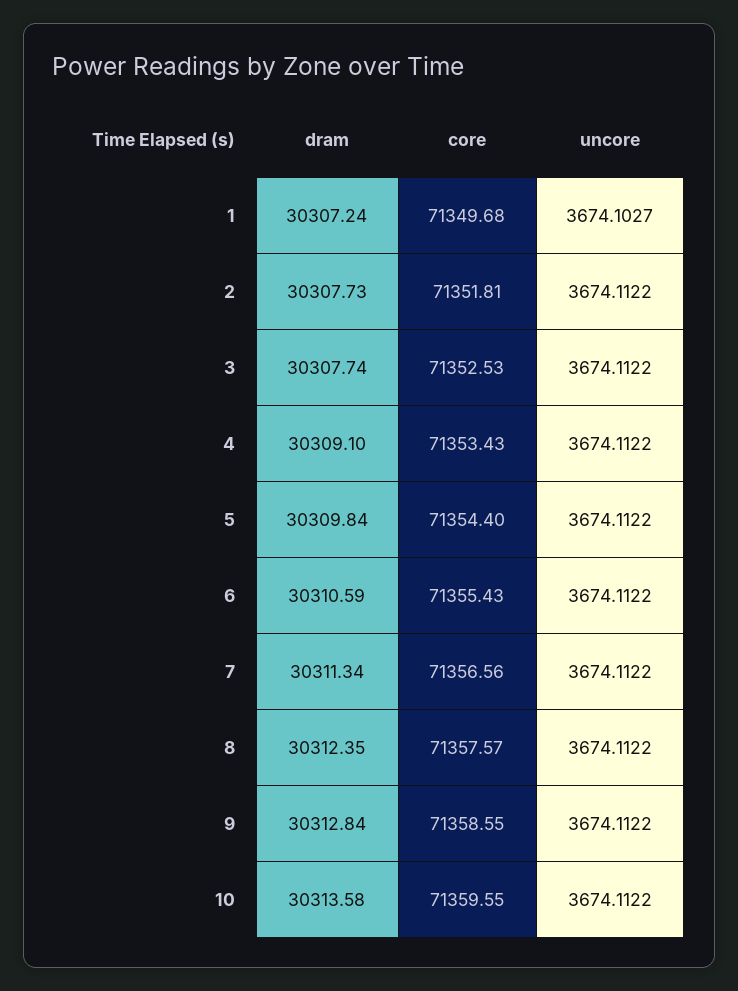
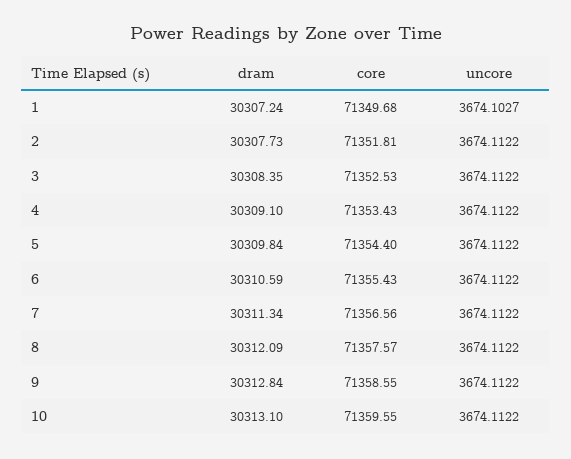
dram, 3: 30307.74 -> 30308.35
dram, 8: 30312.35 -> 30312.09
dram, 10: 30313.58 -> 30313.1

